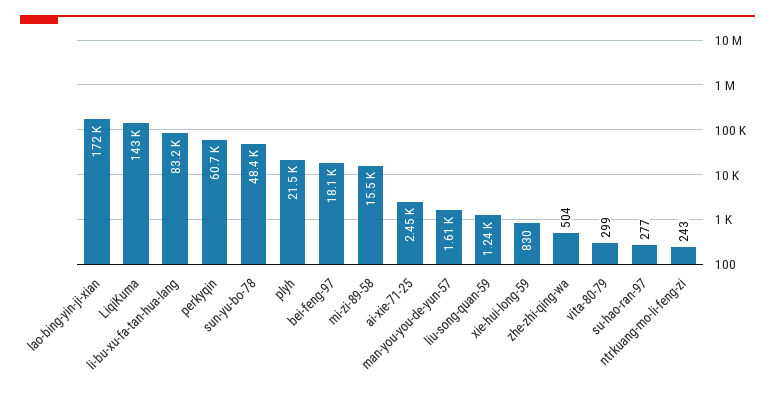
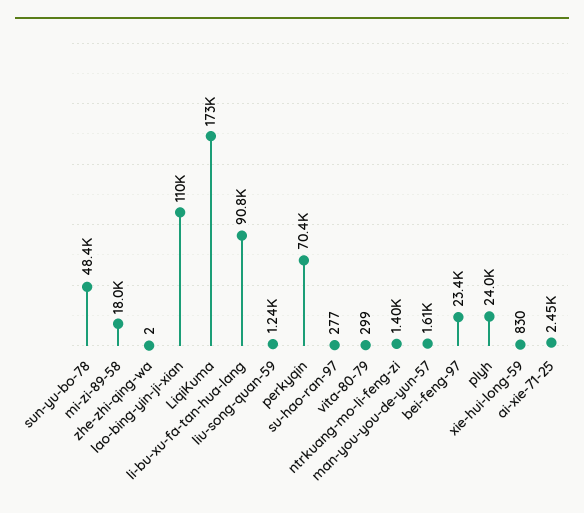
lao-bing-yin-ji-xian: 172000 -> 110000
LiqiKuma: 143000 -> 173000
li-bu-xu-fa-tan-hua-lang: 83200 -> 90800
perkyqin: 60700 -> 70400
plyh: 21500 -> 24000
bei-feng-97: 18100 -> 23400
mi-zi-89-58: 15500 -> 18000
zhe-zhi-qing-wa: 504 -> 2
ntrkuang-mo-li-feng-zi: 243 -> 1400

